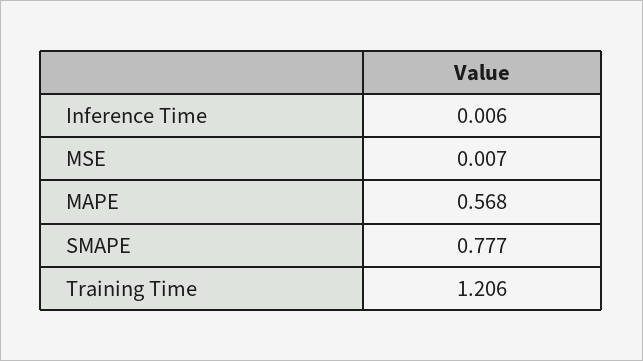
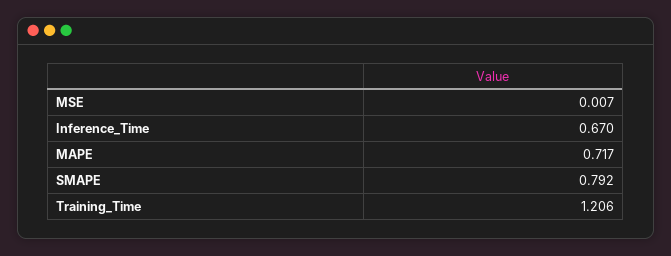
Inference Time: 0.006 -> 0.67
MAPE: 0.568 -> 0.717
SMAPE: 0.777 -> 0.792

